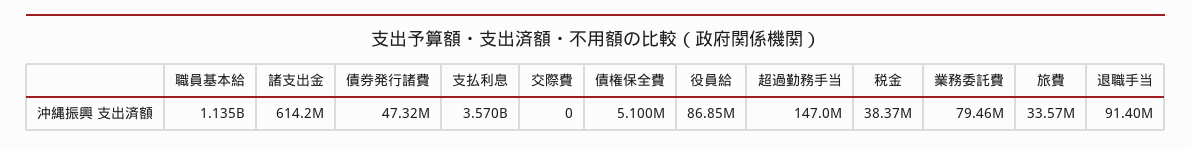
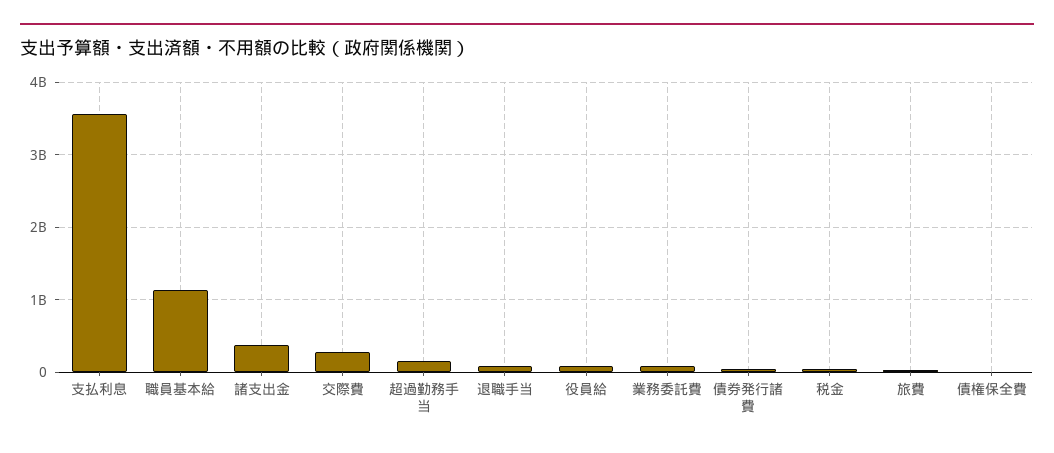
諸支出金: 614200000 -> 400000000
交際費: 0 -> 300000000

